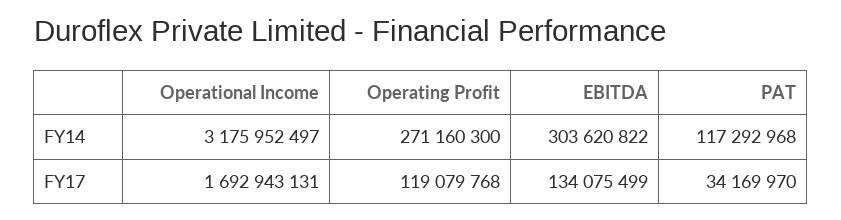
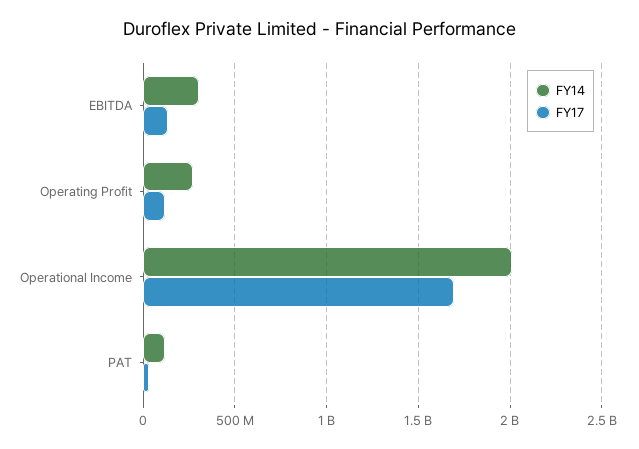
FY14, Operational Income: 3175952497 -> 2000000000

